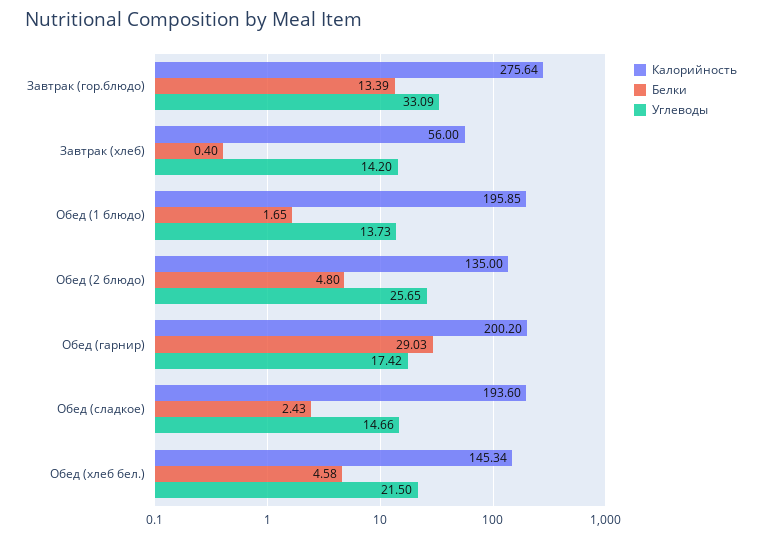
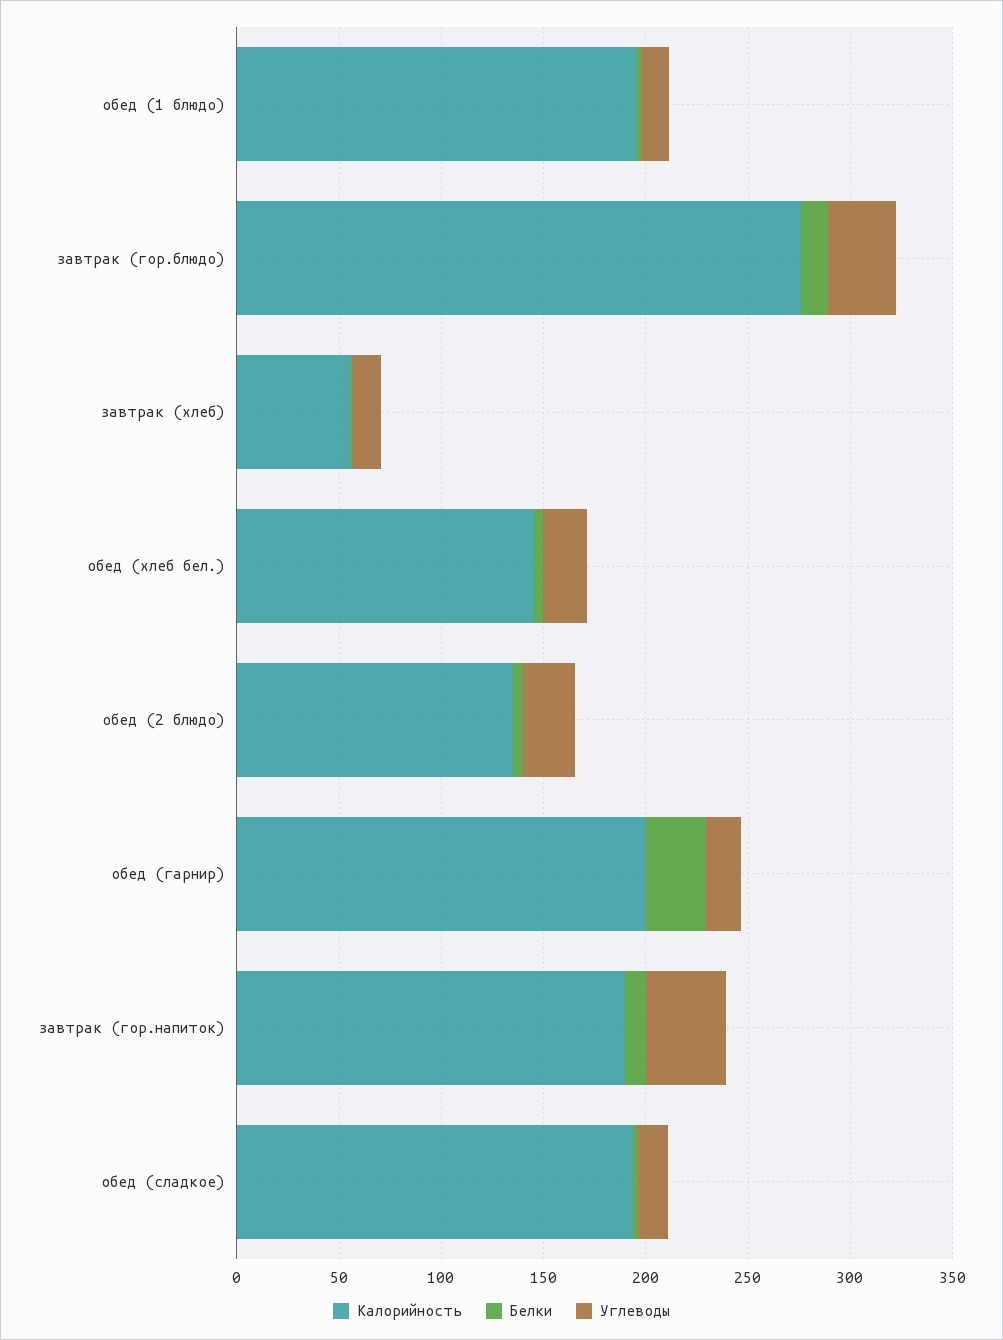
Калорийность, завтрак (гор.напиток): none -> 190
Белки, завтрак (гор.напиток): none -> 10
Углеводы, завтрак (гор.напиток): none -> 40

